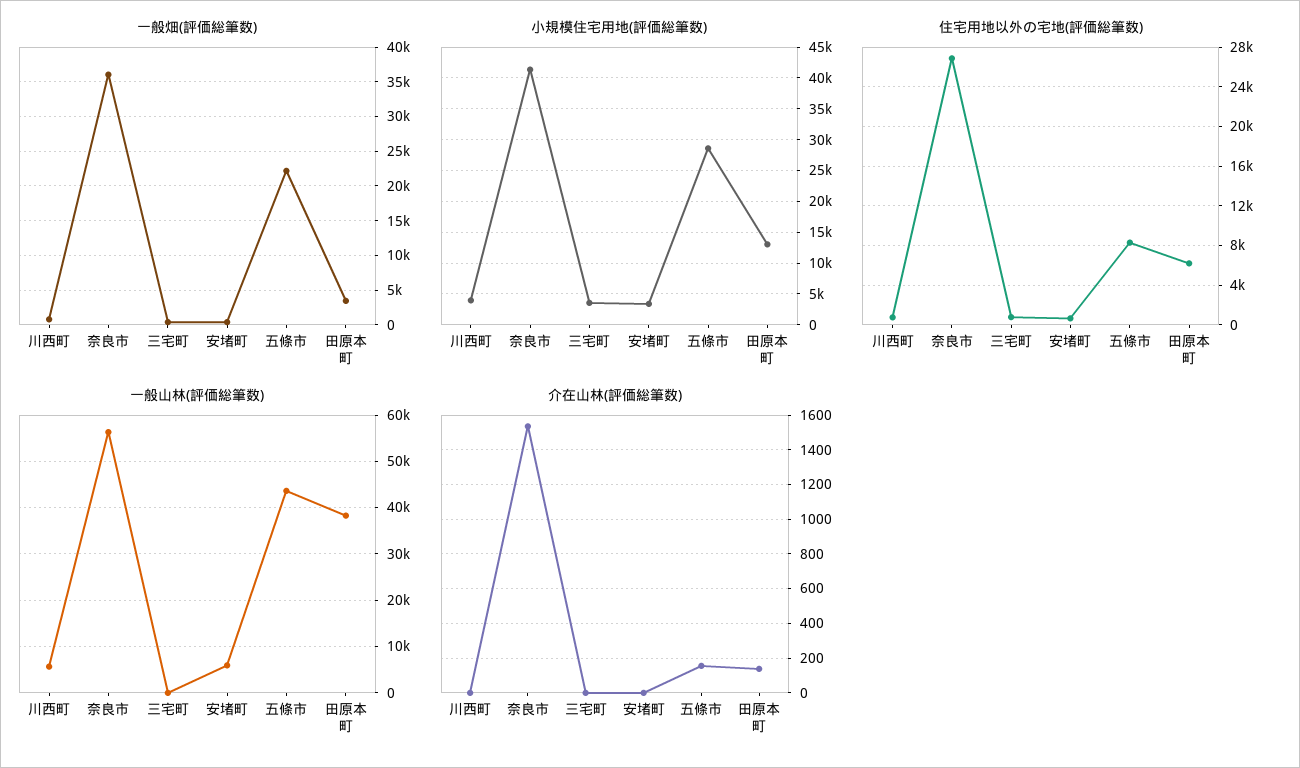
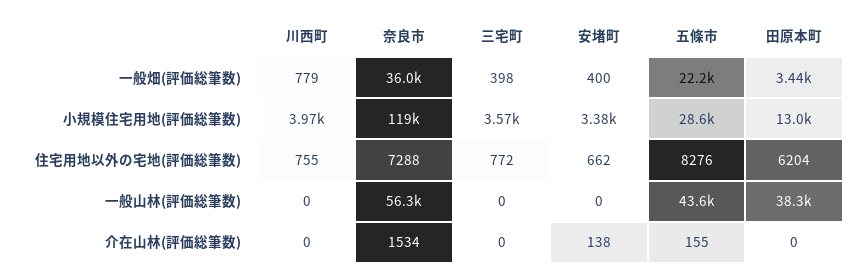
小規模住宅用地(評価総筆数), 奈良市: 41000 -> 119000
住宅用地以外の宅地(評価総筆数), 奈良市: 27000 -> 7288
一般山林(評価総筆数), 川西町: 6000 -> 0
一般山林(評価総筆数), 安堵町: 6000 -> 0
介在山林(評価総筆数), 安堵町: 0 -> 138
介在山林(評価総筆数), 田原本町: 150 -> 0

